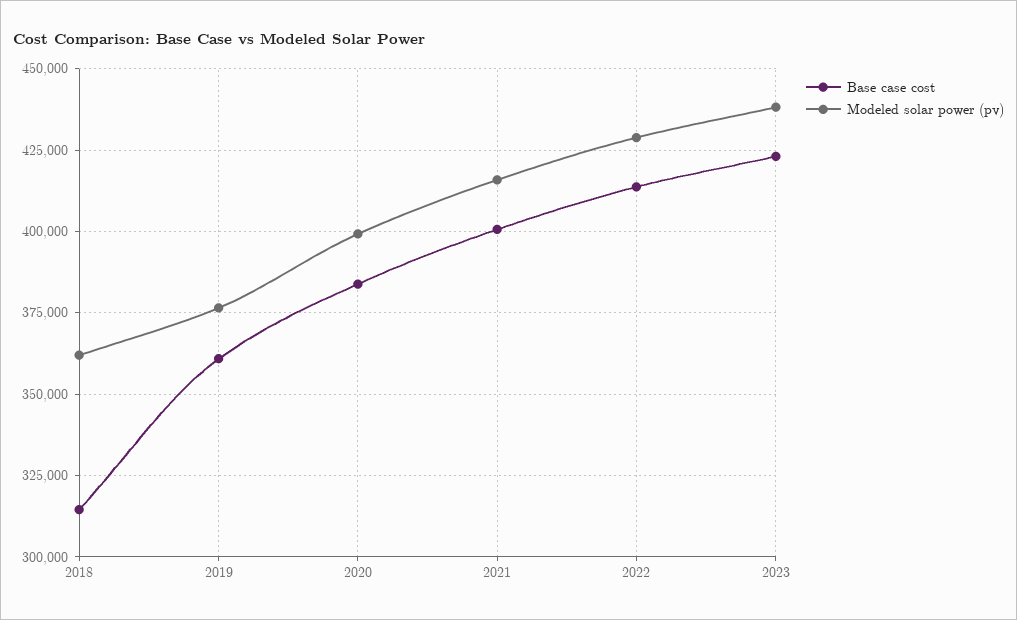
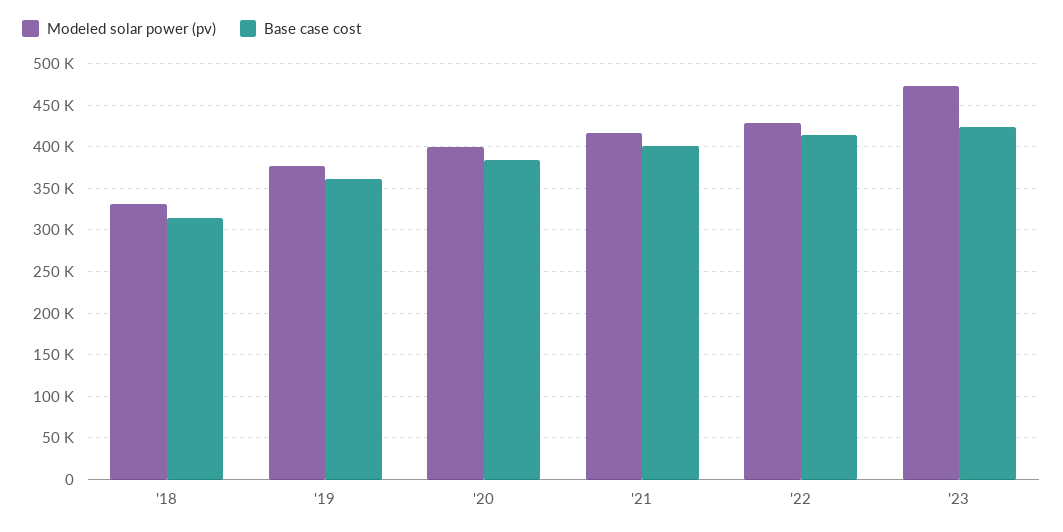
Modeled solar power (pv), 2018: 362500 -> 330000
Modeled solar power (pv), 2023: 437500 -> 470000

